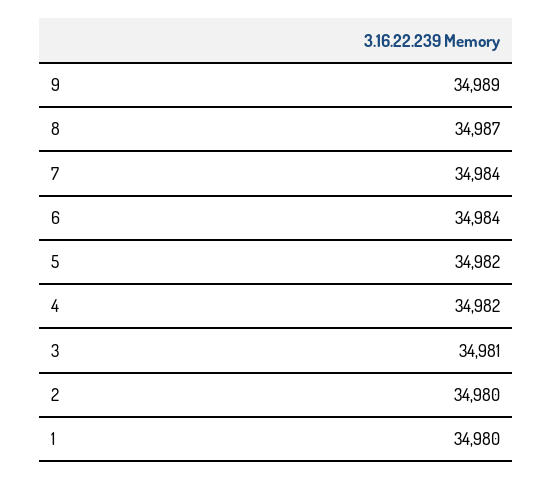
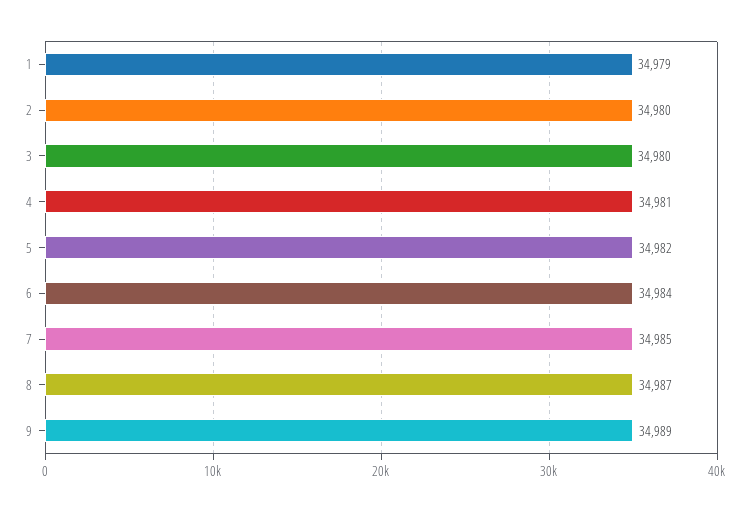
7: 34984 -> 34985
4: 34982 -> 34981
3: 34981 -> 34980
1: 34980 -> 34979

